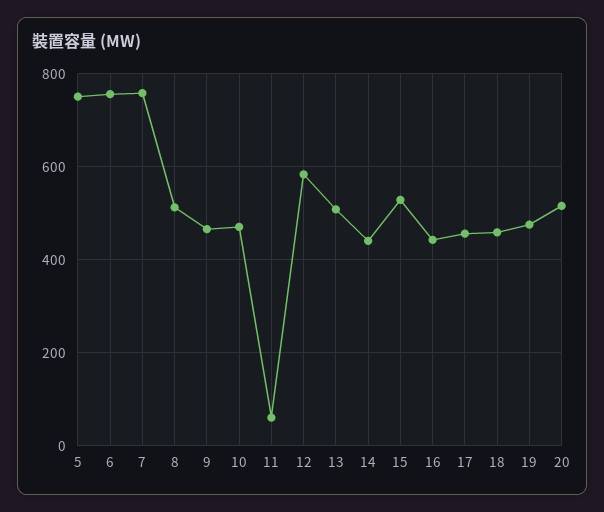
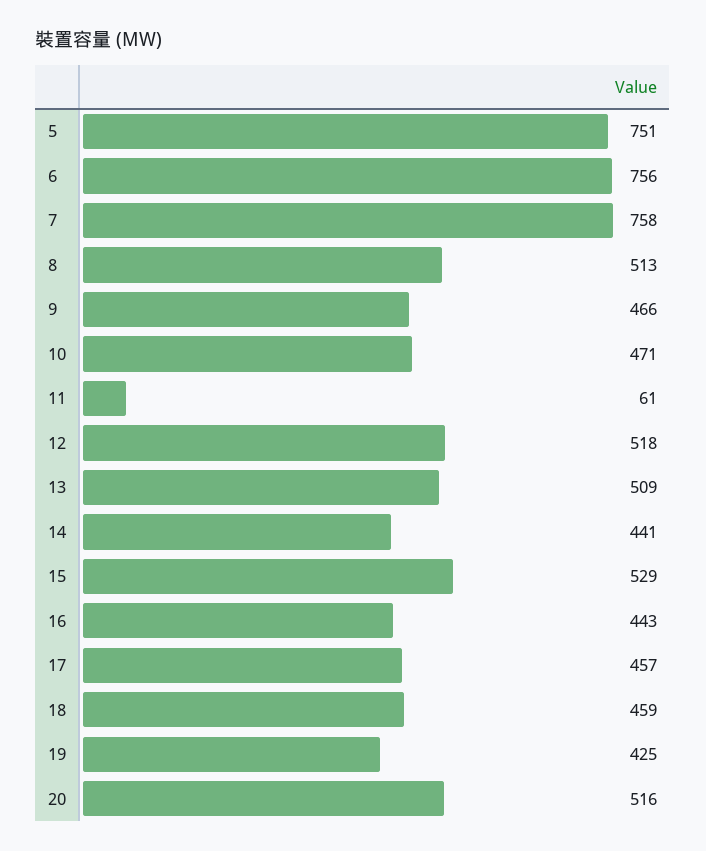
12: 580 -> 518
19: 480 -> 425

